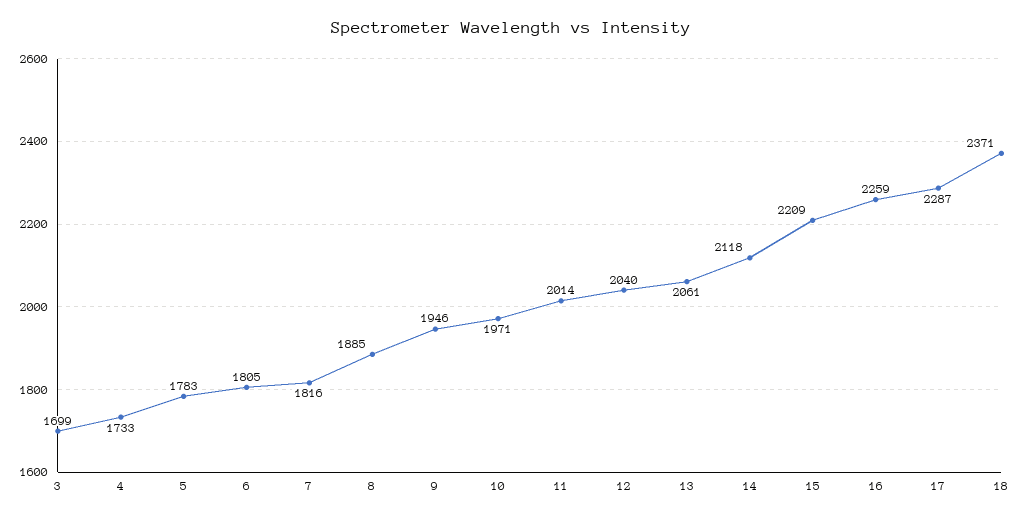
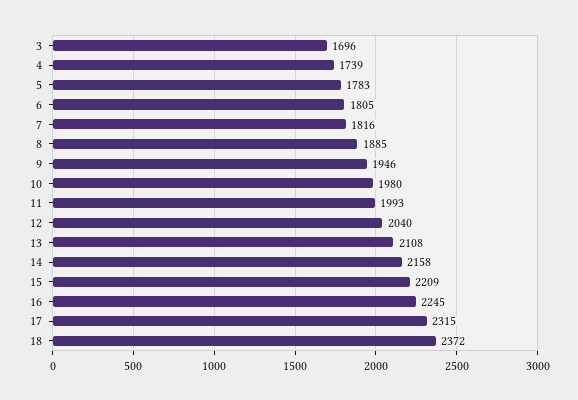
3: 1699 -> 1696
4: 1733 -> 1739
10: 1971 -> 1980
11: 2014 -> 1993
13: 2061 -> 2108
14: 2118 -> 2158
16: 2259 -> 2245
17: 2287 -> 2315
18: 2371 -> 2372

